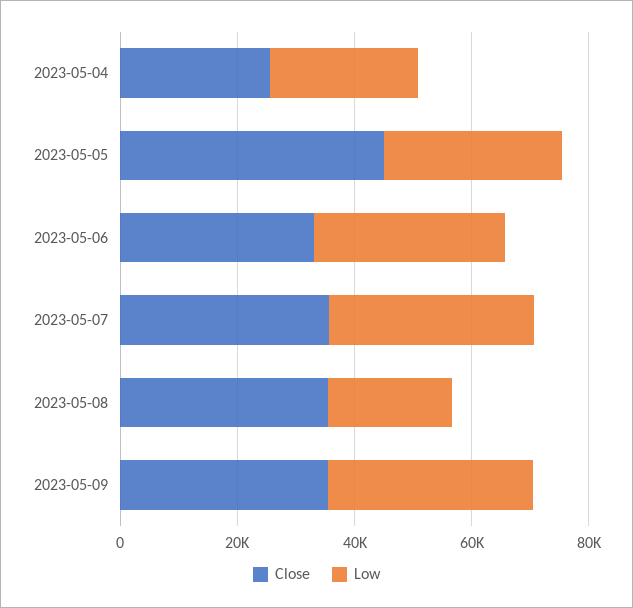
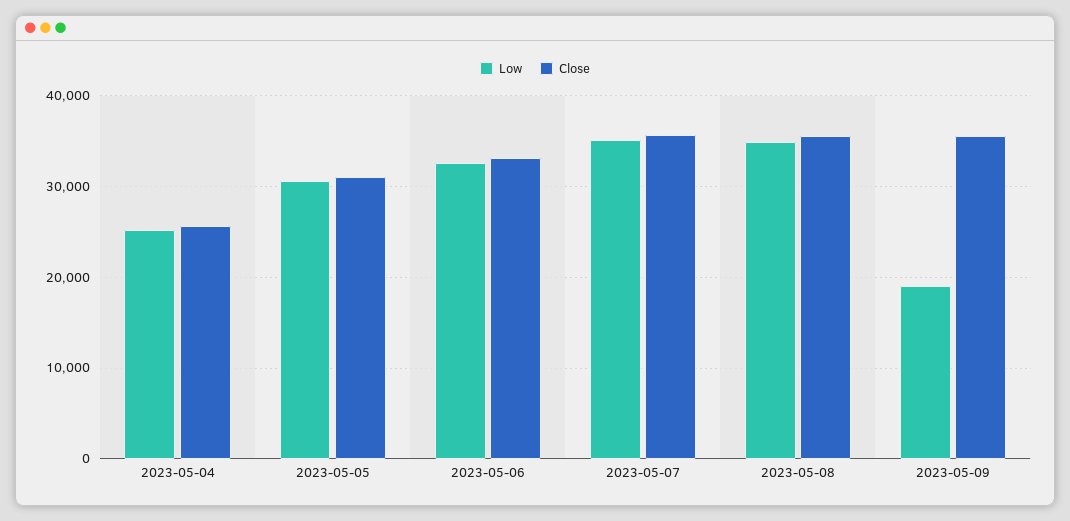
Close, 2023-05-05: 45000 -> 31000
Low, 2023-05-08: 20000 -> 35000
Low, 2023-05-09: 35000 -> 19000

